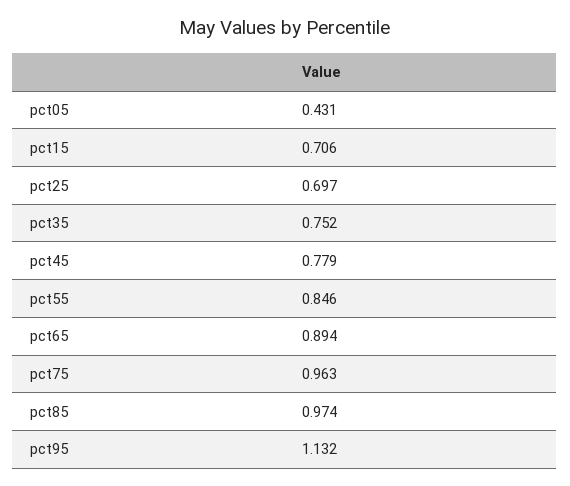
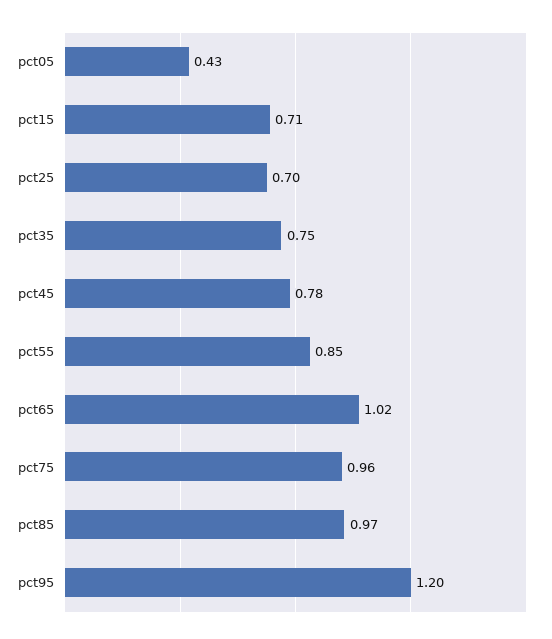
pct65: 0.894 -> 1.02
pct95: 1.132 -> 1.2

